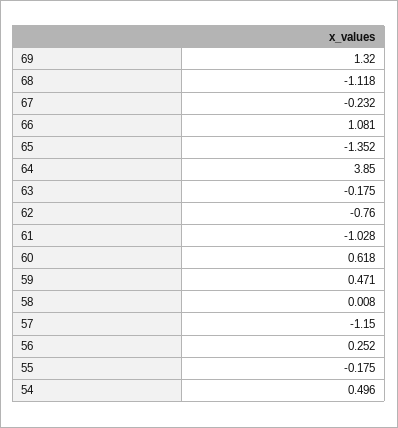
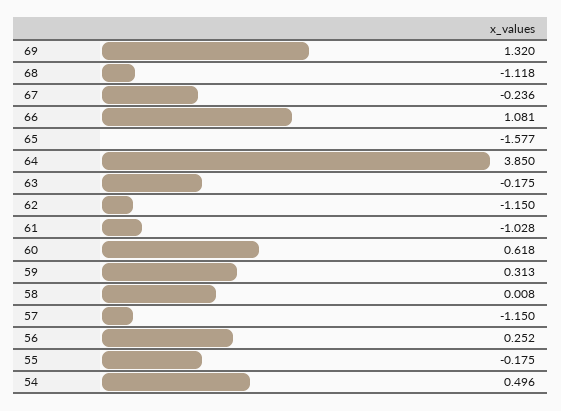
67: -0.232 -> -0.236
65: -1.352 -> -1.577
62: -0.76 -> -1.15
59: 0.471 -> 0.313

